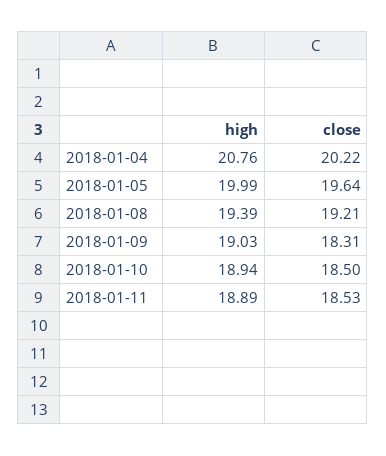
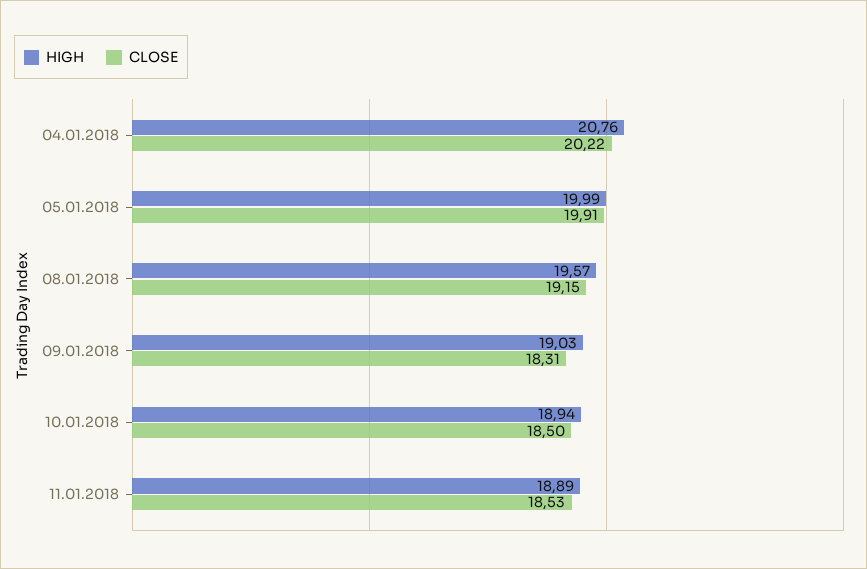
close, 2018-01-05: 19.64 -> 19.91
high, 2018-01-08: 19.39 -> 19.57
close, 2018-01-08: 19.21 -> 19.15

